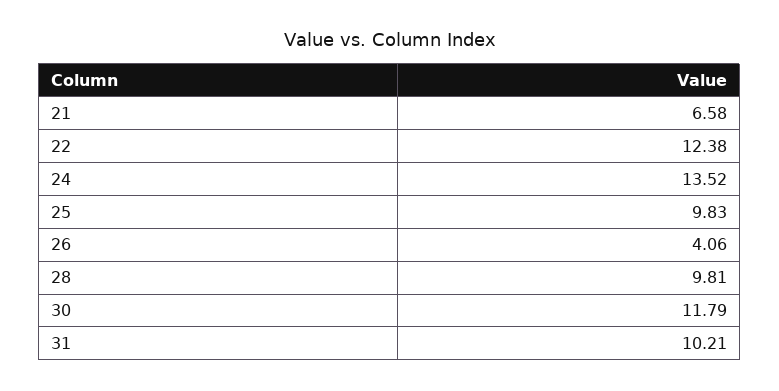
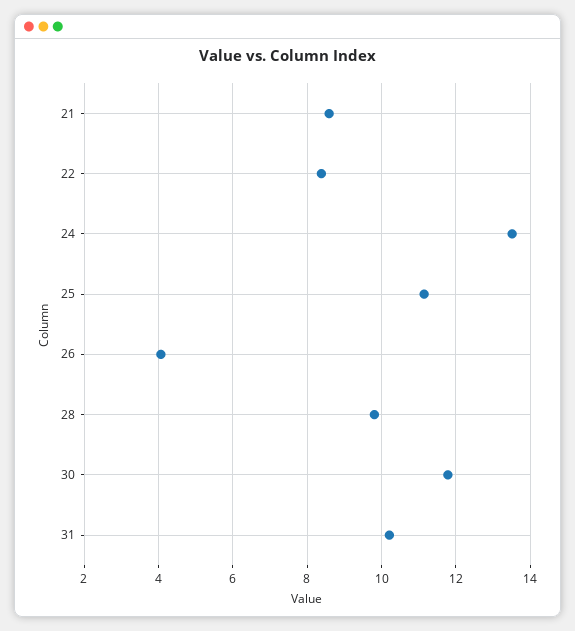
21: 6.58 -> 8.6
22: 12.38 -> 8.4
25: 9.83 -> 11.2

